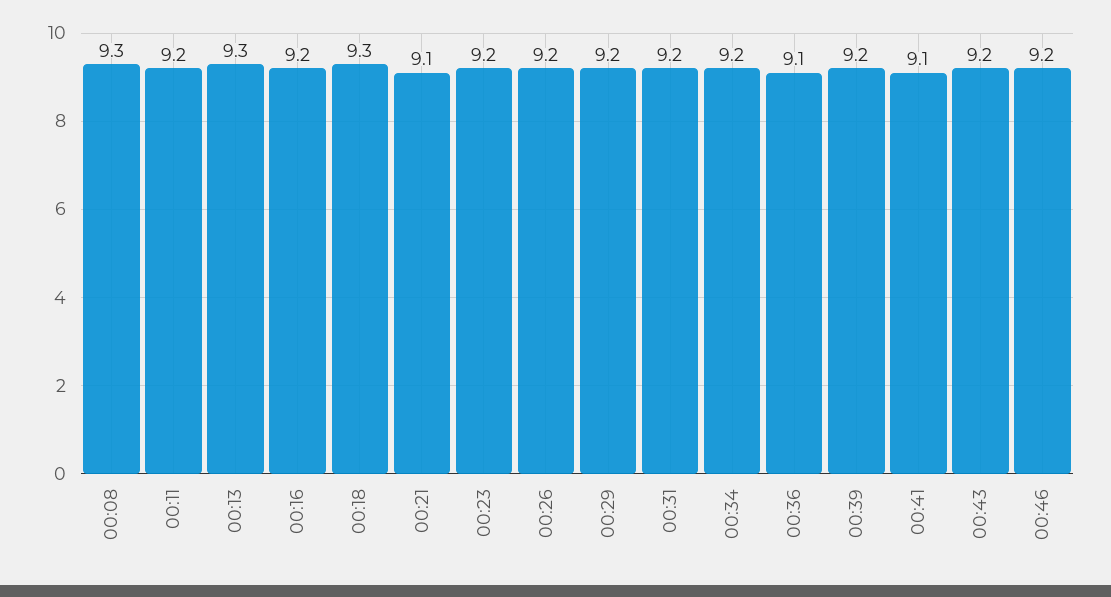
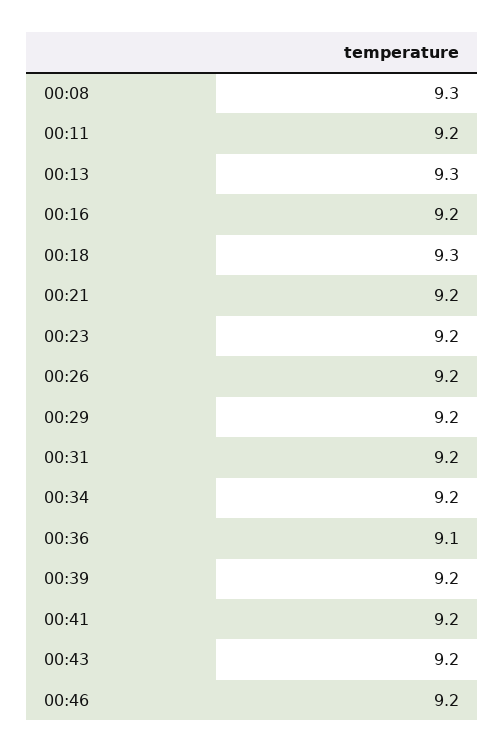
00:21: 9.1 -> 9.2
00:41: 9.1 -> 9.2

